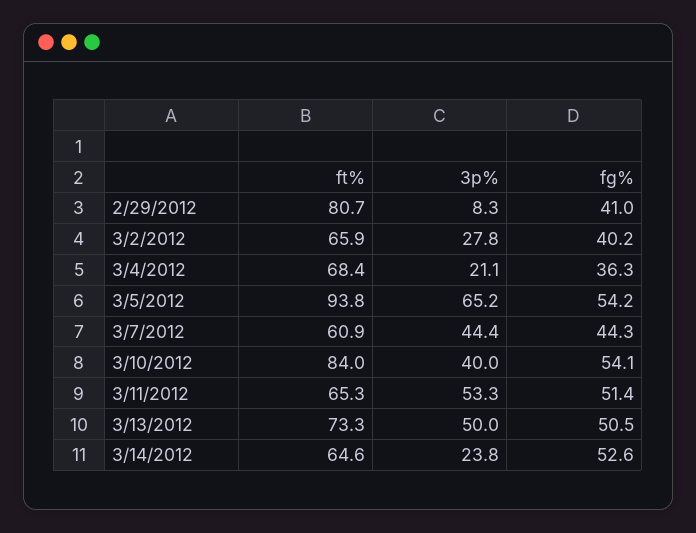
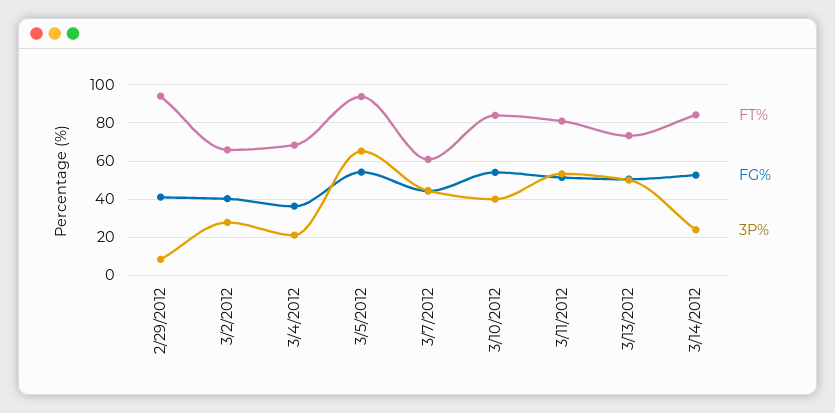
ft%, 2/29/2012: 80.7 -> 95
ft%, 3/11/2012: 65.3 -> 80
ft%, 3/14/2012: 64.6 -> 85

